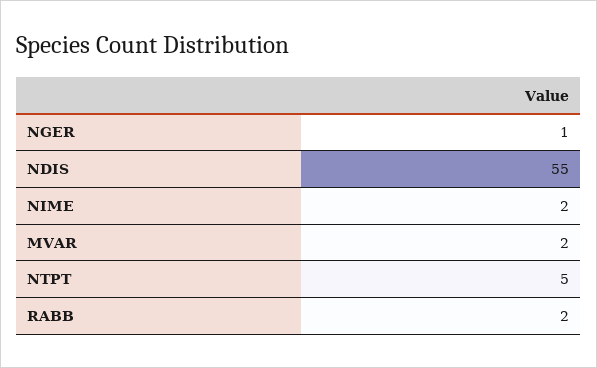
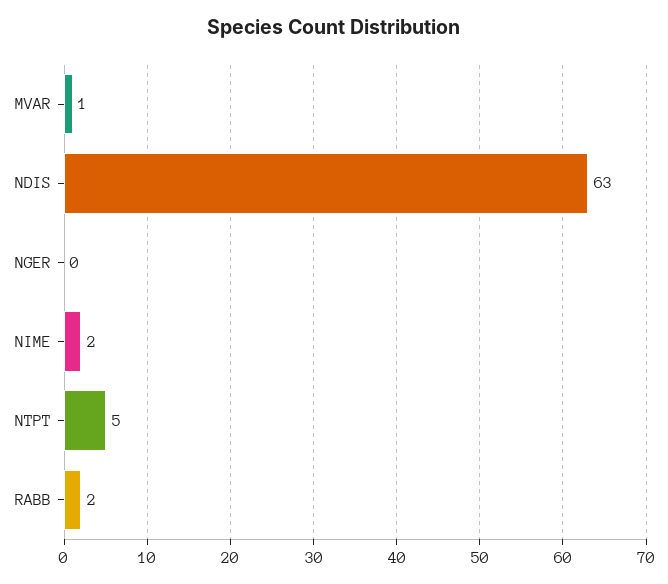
NGER: 1 -> 0
NDIS: 55 -> 63
MVAR: 2 -> 1

